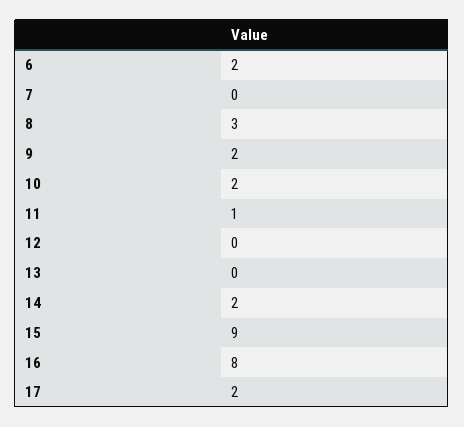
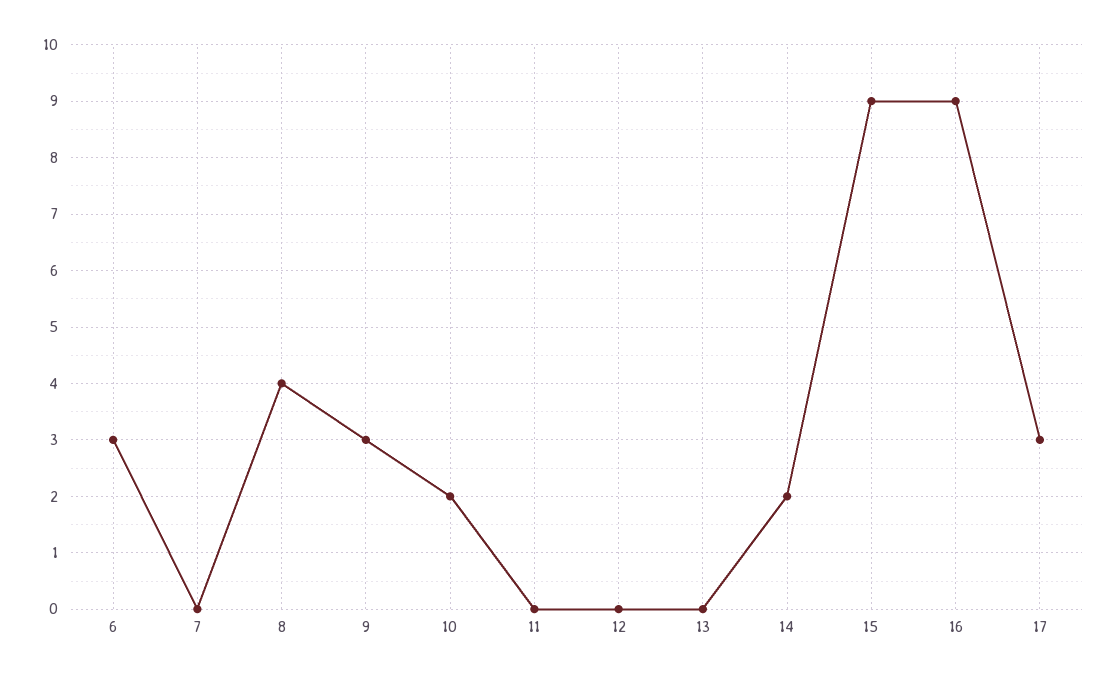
6: 2 -> 3
8: 3 -> 4
9: 2 -> 3
11: 1 -> 0
16: 8 -> 9
17: 2 -> 3

